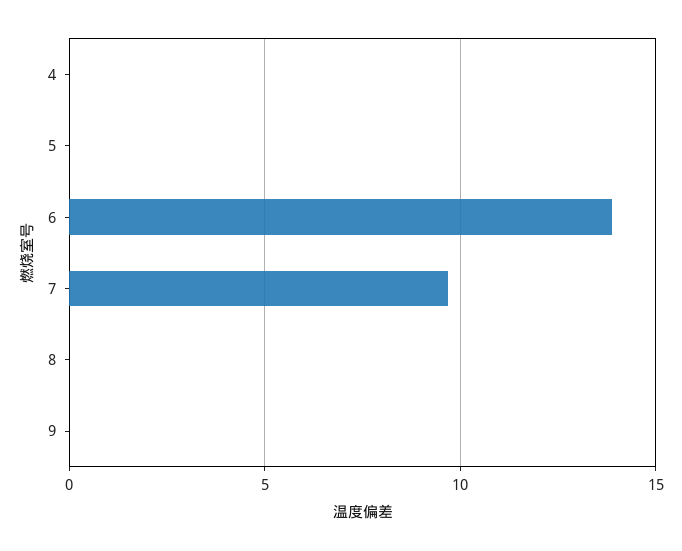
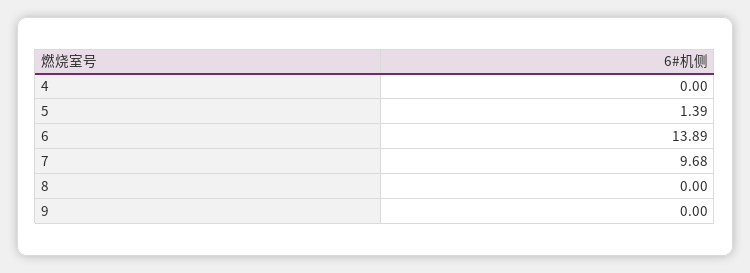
5: 0 -> 1.39

